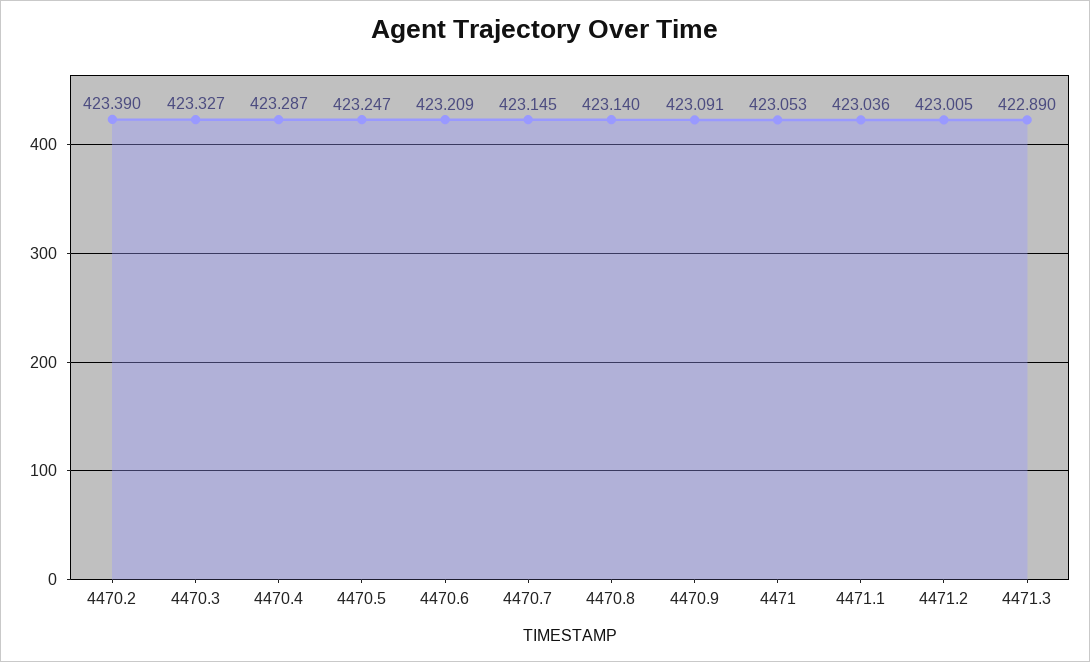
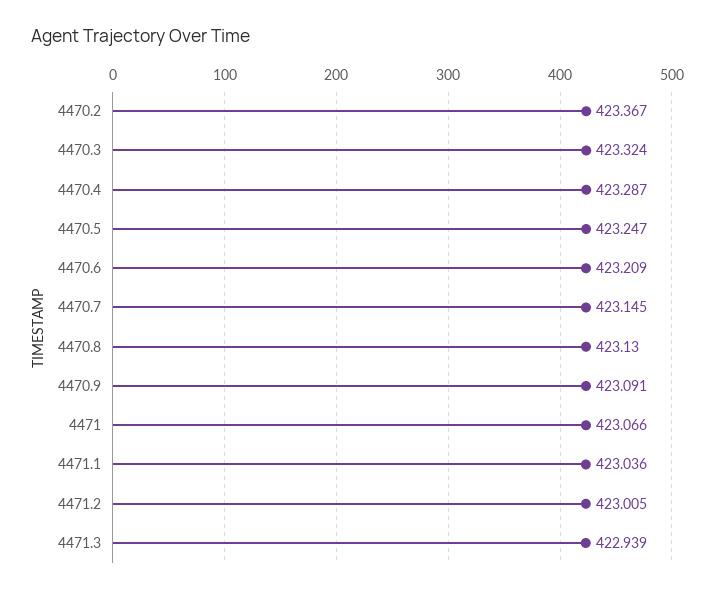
4470.2: 423.39 -> 423.367
4470.3: 423.327 -> 423.324
4470.8: 423.14 -> 423.13
4471: 423.053 -> 423.066
4471.3: 422.89 -> 422.939

